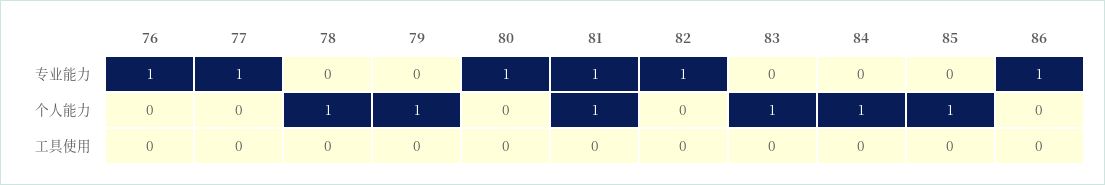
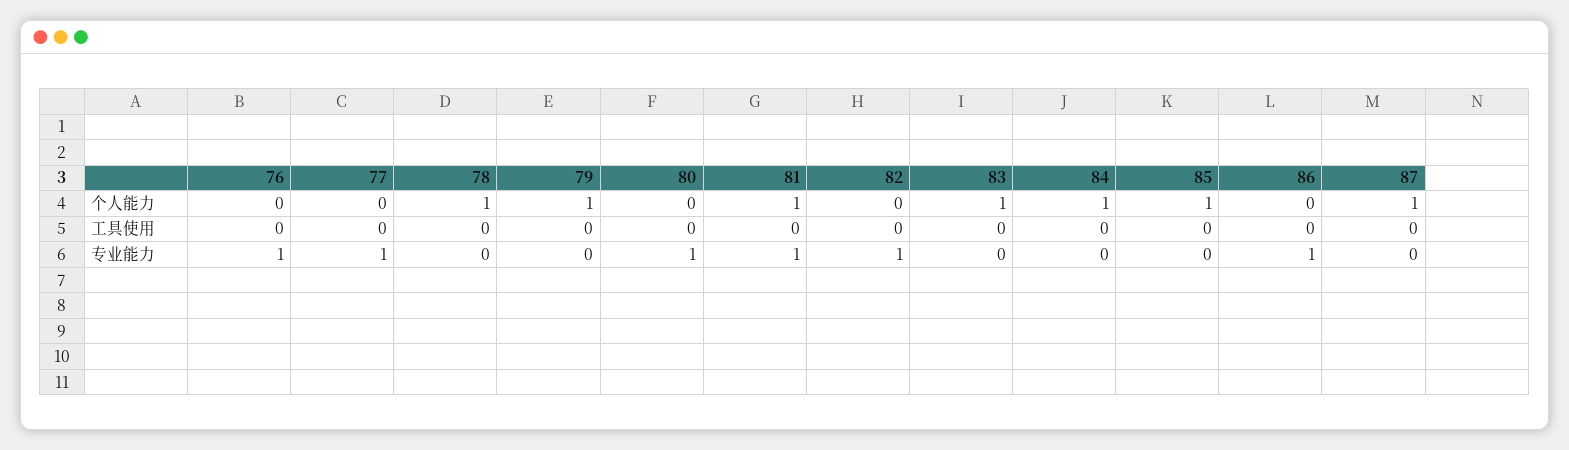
87, 个人能力: none -> 1
87, 工具使用: none -> 0
87, 专业能力: none -> 0

